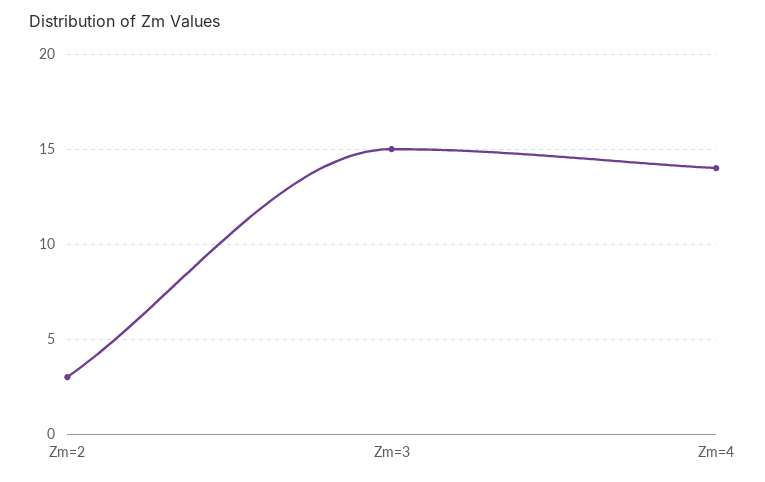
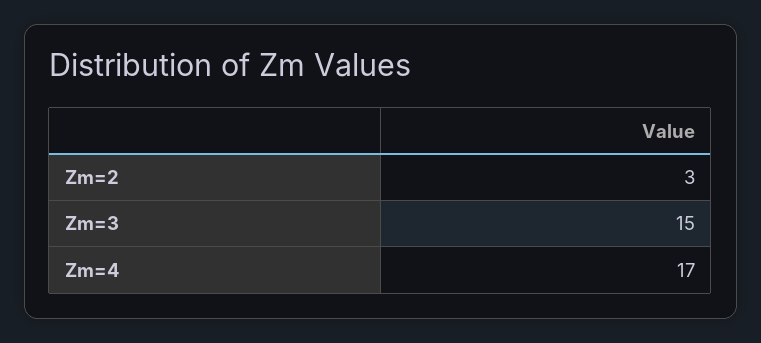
Zm=4: 14 -> 17

